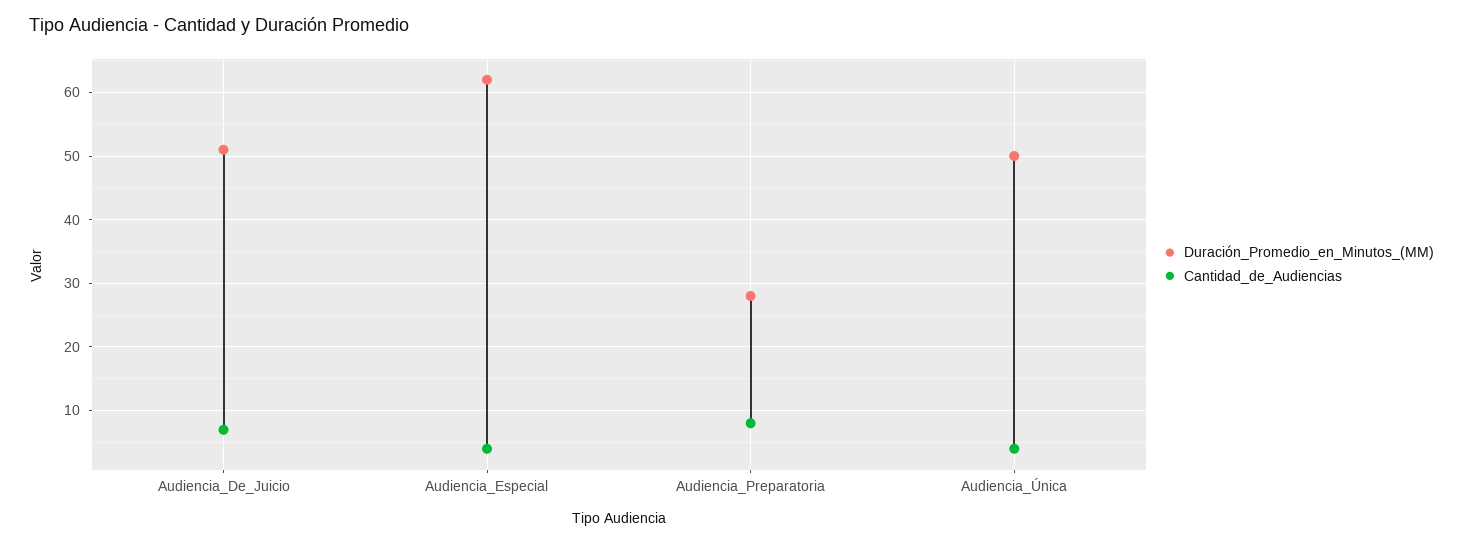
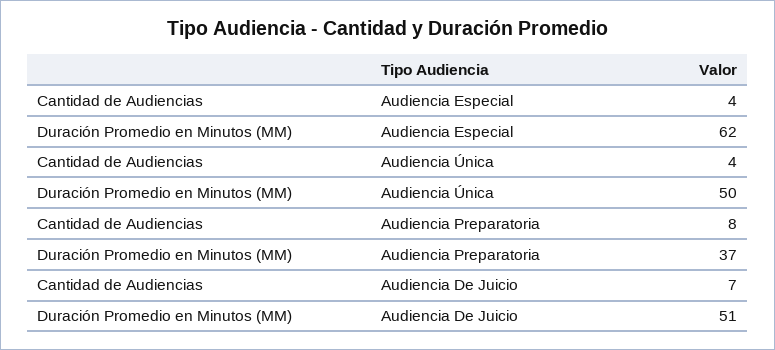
Duración_Promedio_en_Minutos_(MM), Audiencia_Preparatoria: 28 -> 37

